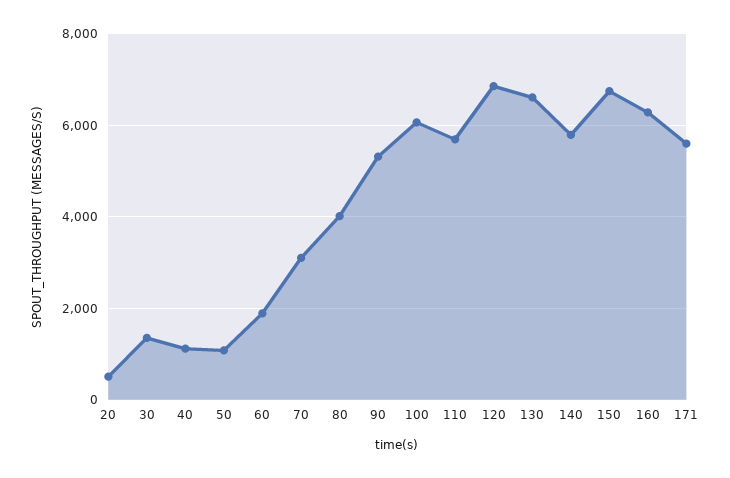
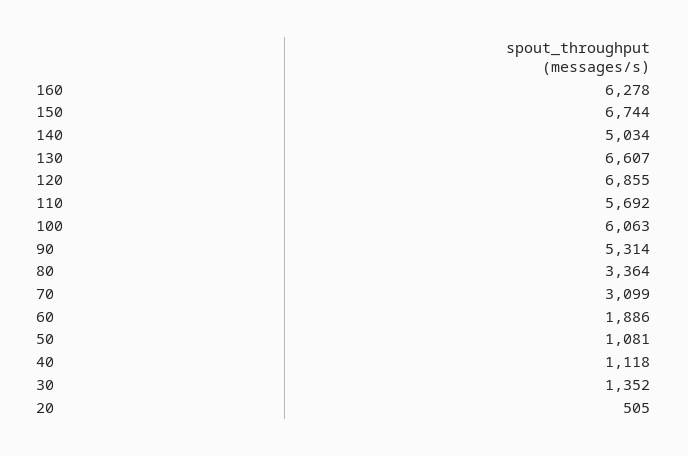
80: 4000 -> 3364
140: 5800 -> 5034
171: 5600 -> none

